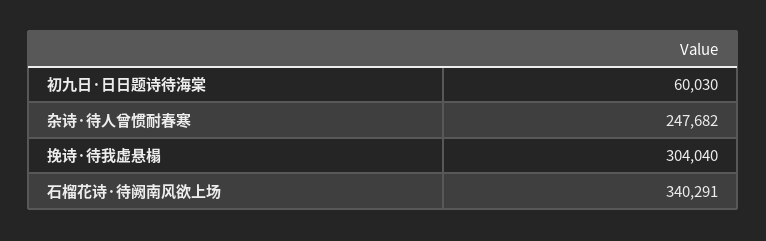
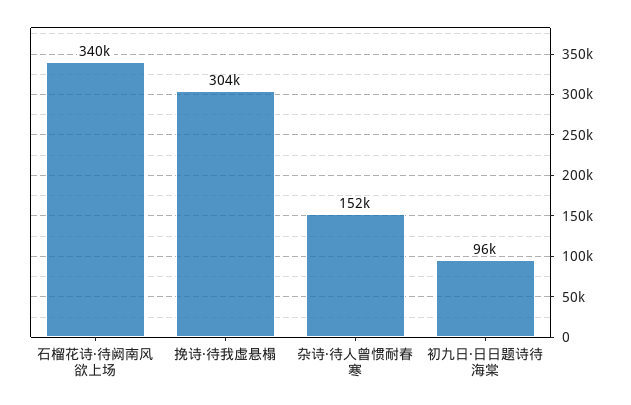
初九日·日日题诗待海棠: 60030 -> 96000
杂诗·待人曾惯耐春寒: 247682 -> 152000

